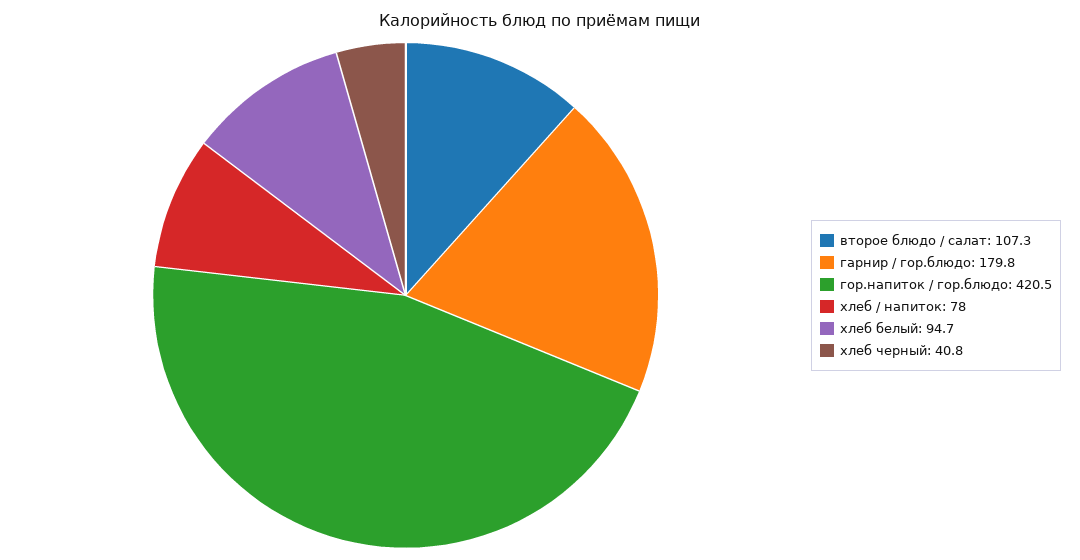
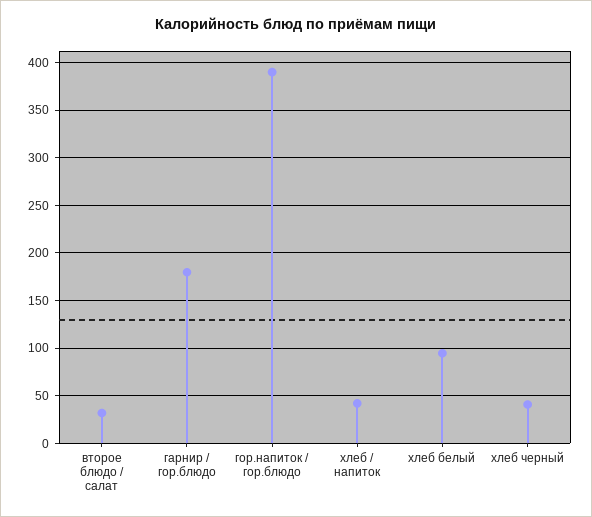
второе блюдо / салат: 107.3 -> 30
гор.напиток / гор.блюдо: 420.5 -> 390
хлеб / напиток: 78 -> 40

